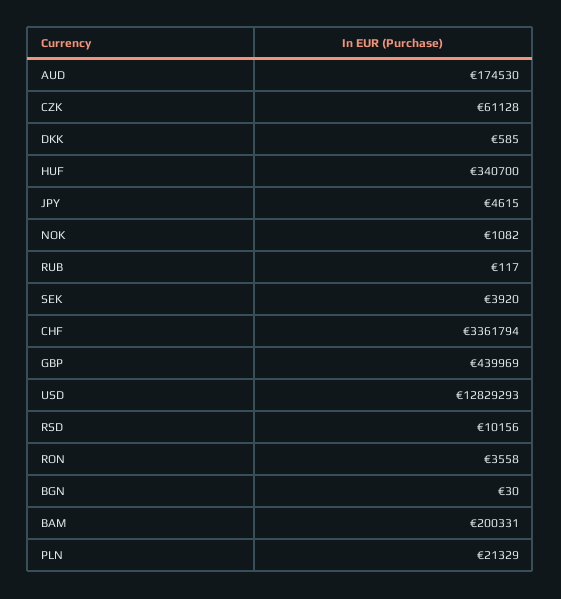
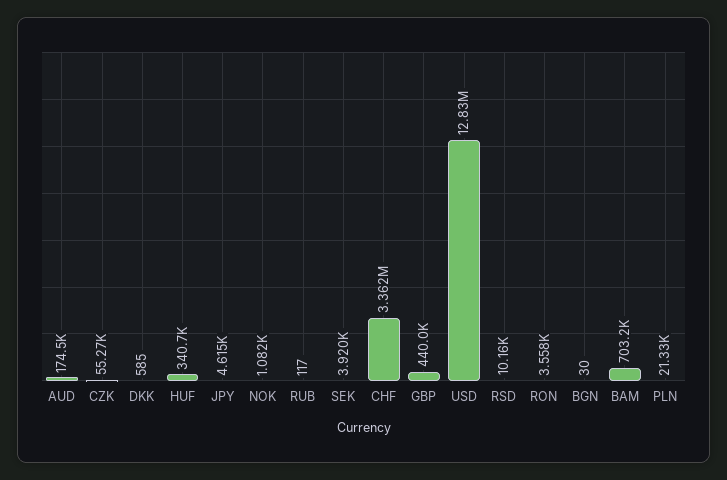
CZK: 61128 -> 55270
BAM: 200331 -> 703200

